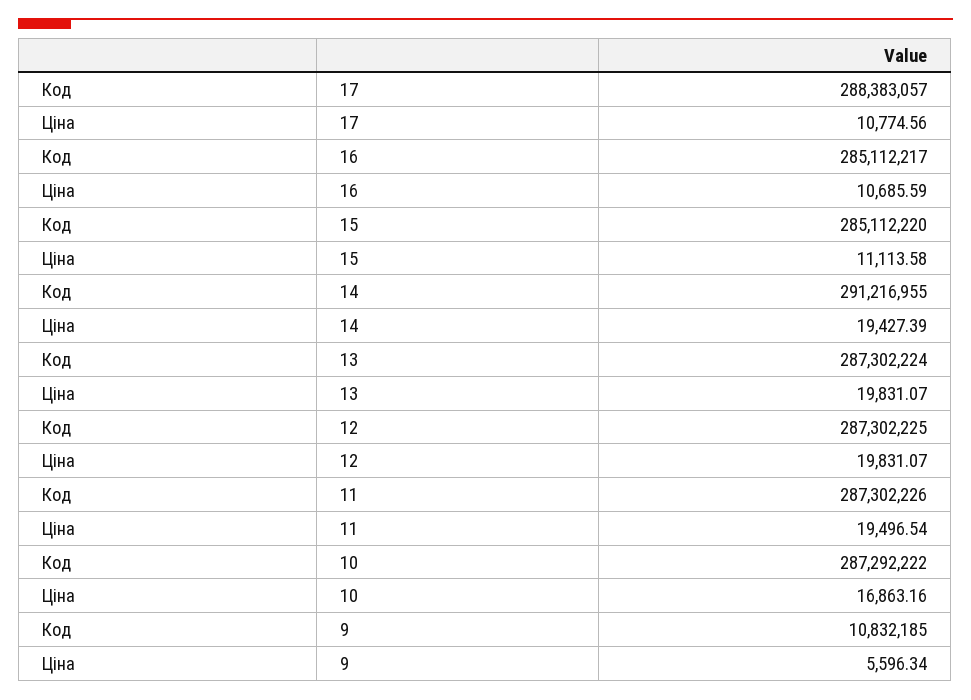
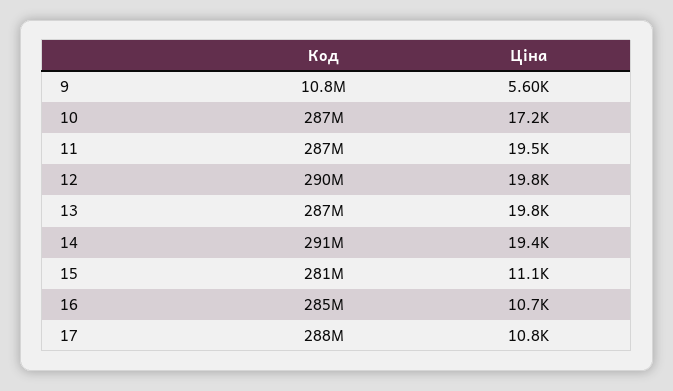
Код, 15: 285112220 -> 281000000
Код, 12: 287302225 -> 290000000
Ціна, 10: 16863.16 -> 17200

